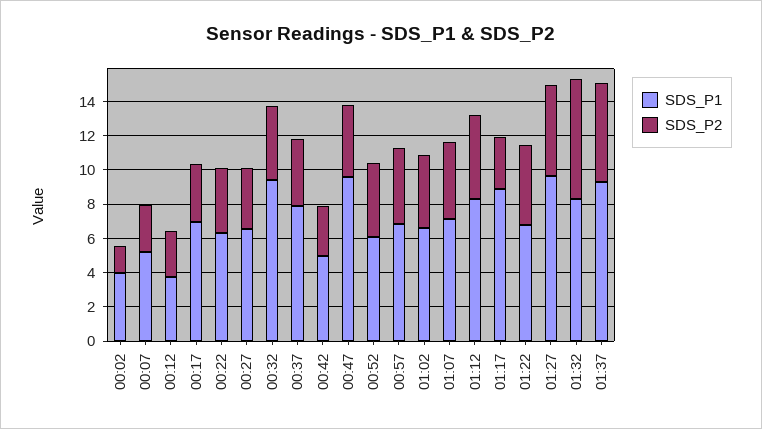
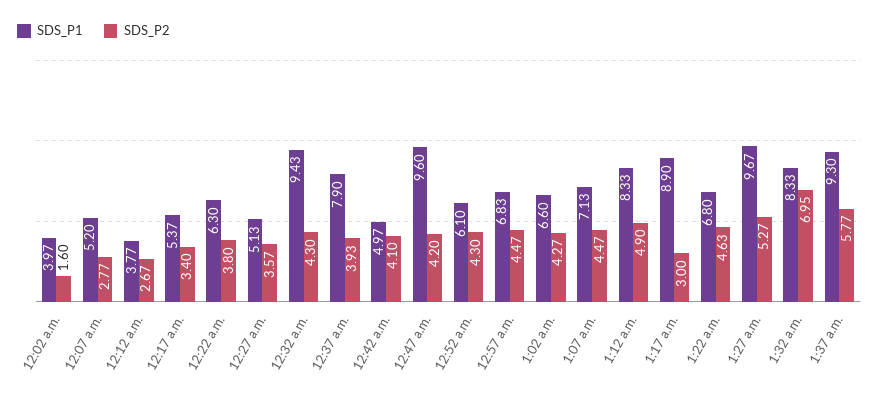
SDS_P1, 00:17: 7 -> 5.37
SDS_P1, 00:27: 6.5 -> 5.13
SDS_P2, 00:42: 3 -> 4.1

